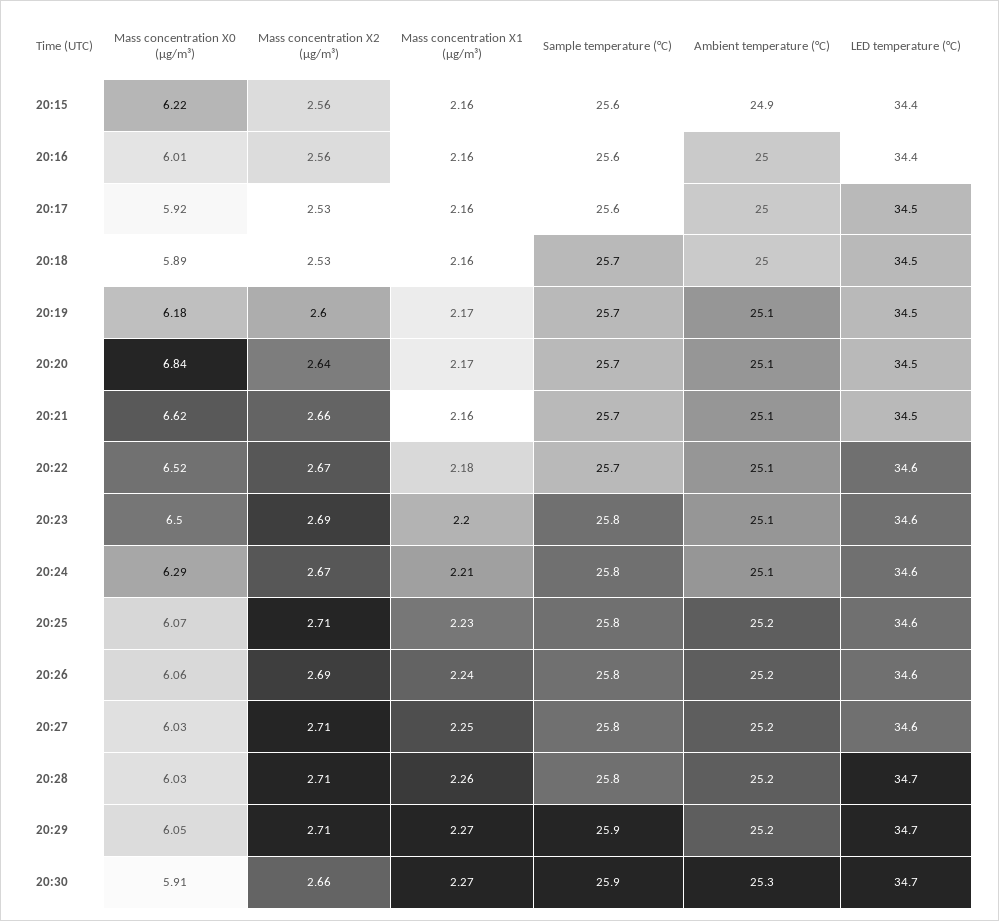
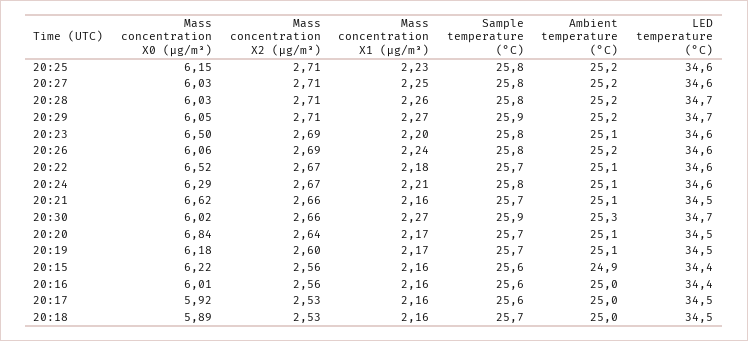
Mass concentration X0 (μg/m³), 20:25: 6.07 -> 6.15
Mass concentration X0 (μg/m³), 20:30: 5.91 -> 6.02

